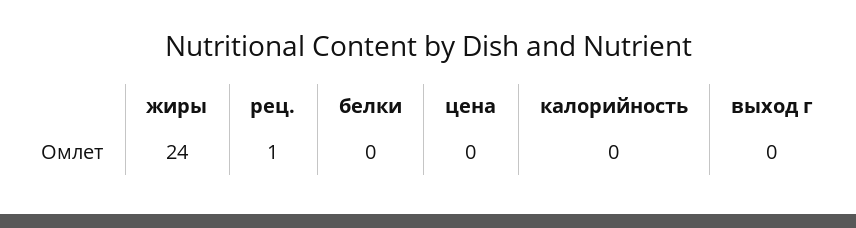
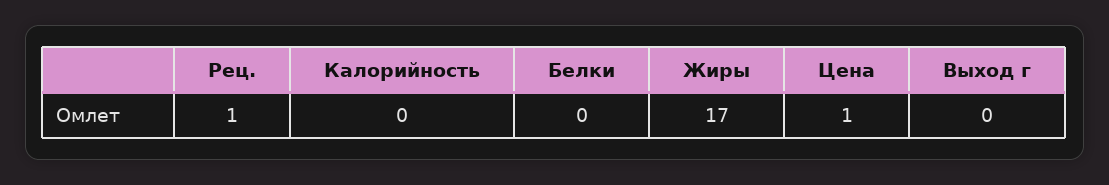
жиры: 24 -> 17
цена: 0 -> 1

